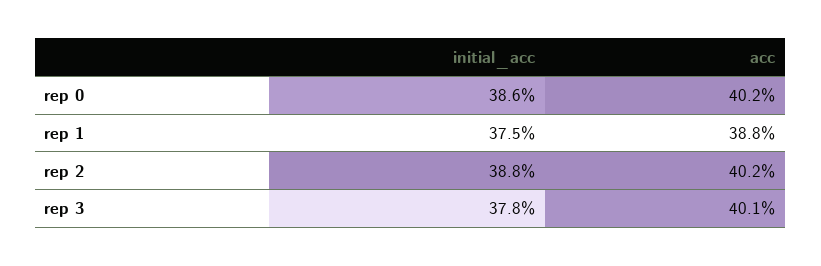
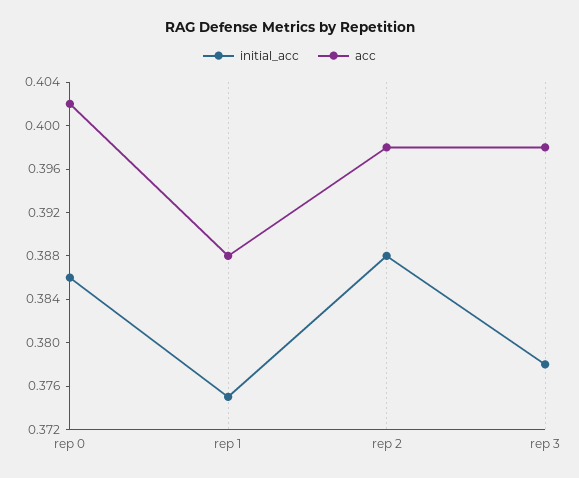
acc, rep 2: 0.402 -> 0.398
acc, rep 3: 0.401 -> 0.398

